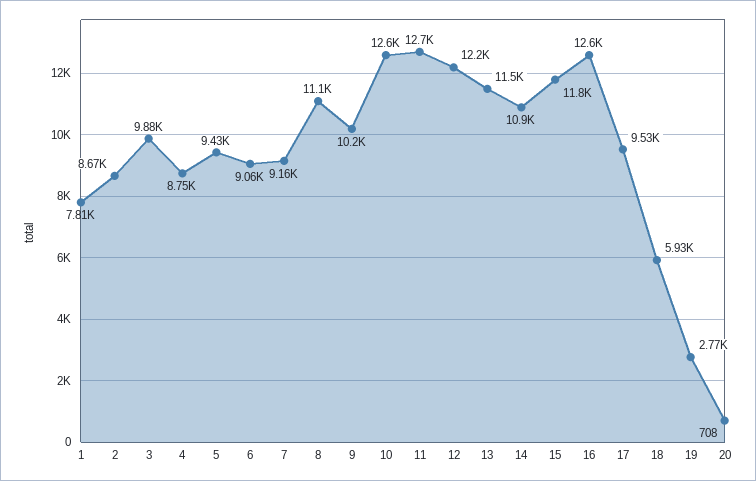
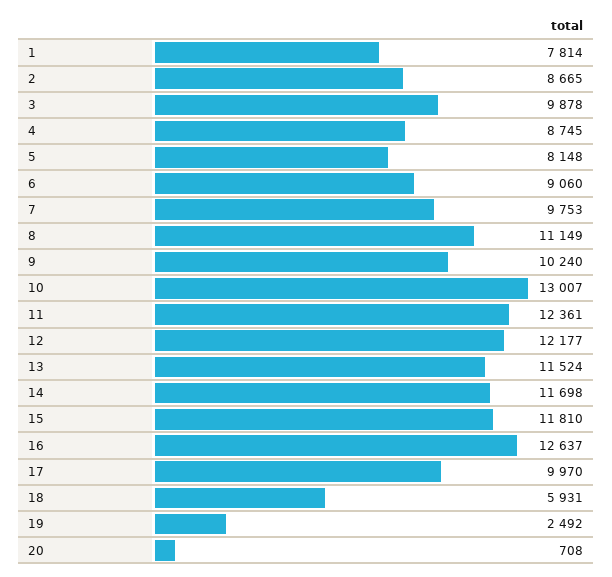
5: 9430 -> 8148
7: 9160 -> 9753
10: 12600 -> 13007
11: 12700 -> 12361
14: 10900 -> 11698
17: 9530 -> 9970
19: 2770 -> 2492

